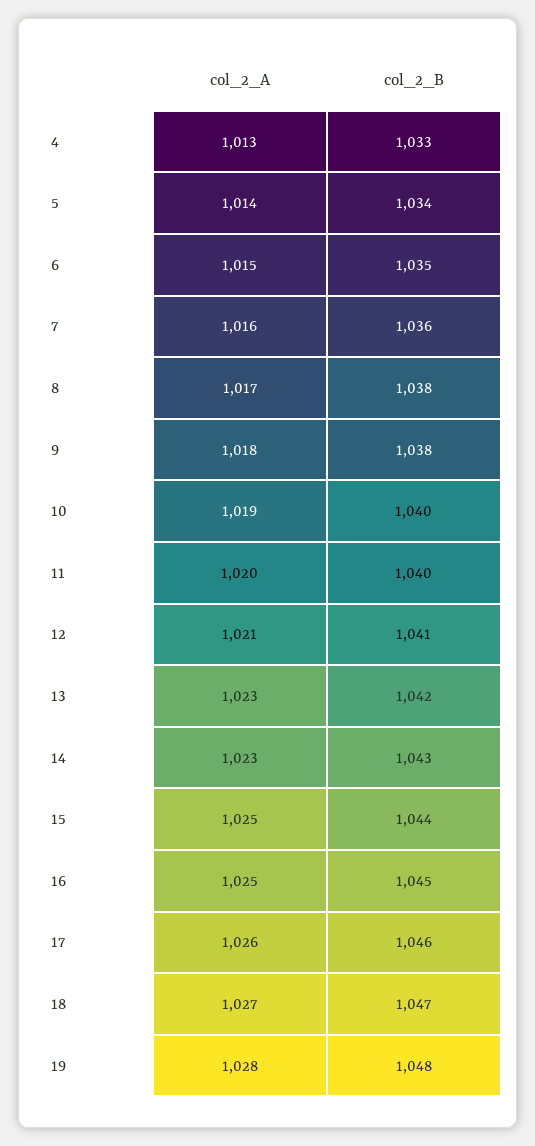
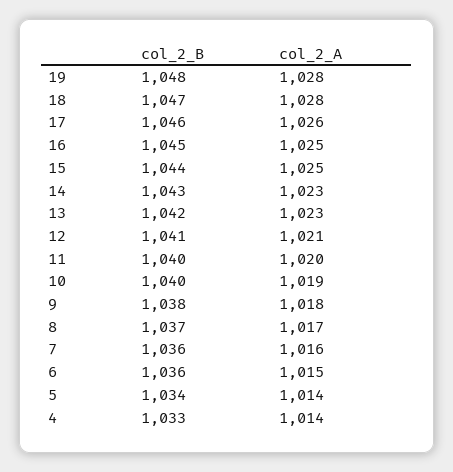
col_2_A, 4: 1013 -> 1014
col_2_B, 6: 1035 -> 1036
col_2_B, 8: 1038 -> 1037
col_2_A, 18: 1027 -> 1028

